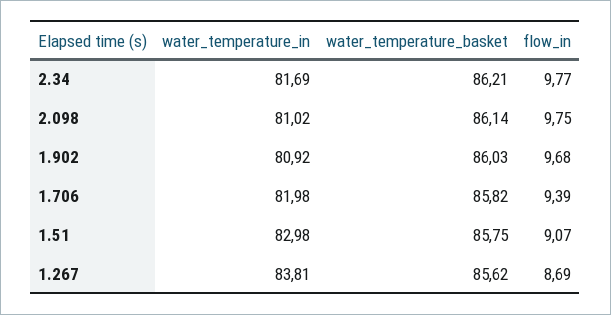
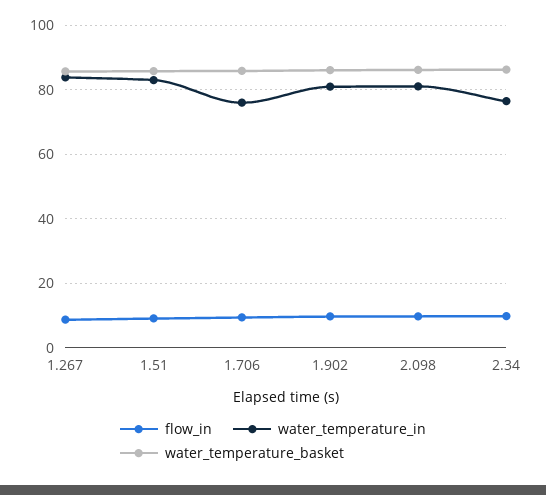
water_temperature_in, 2.34: 81.69 -> 76
water_temperature_in, 1.706: 81.98 -> 76

